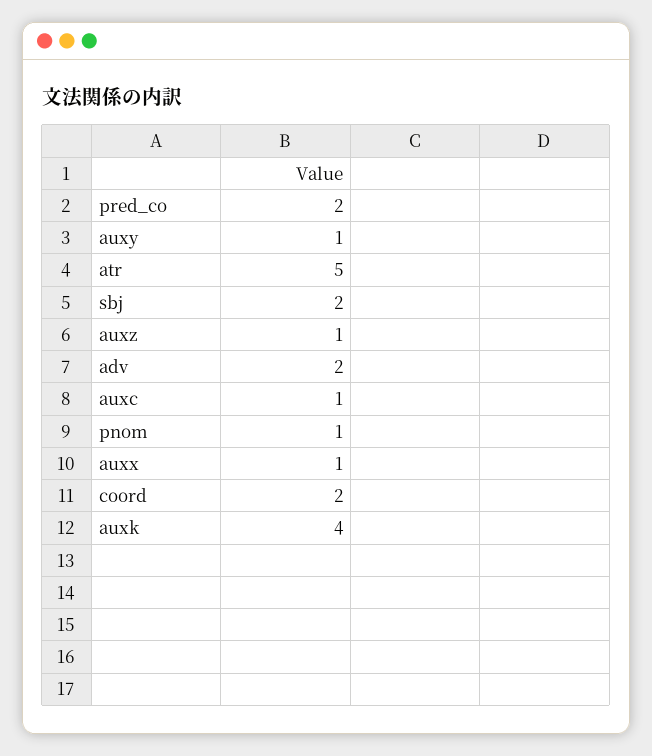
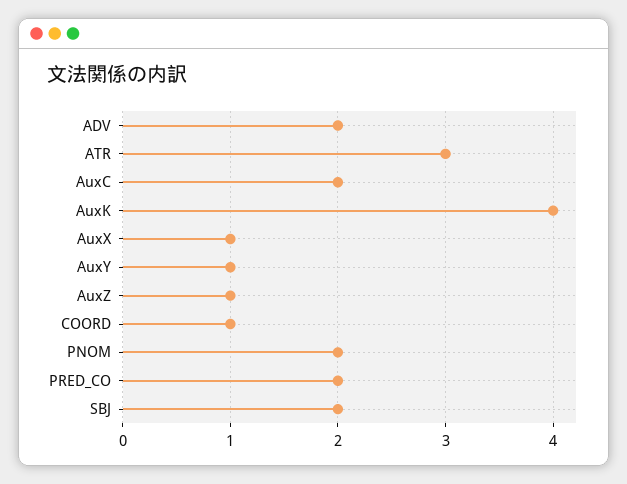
atr: 5 -> 3
auxc: 1 -> 2
pnom: 1 -> 2
coord: 2 -> 1

